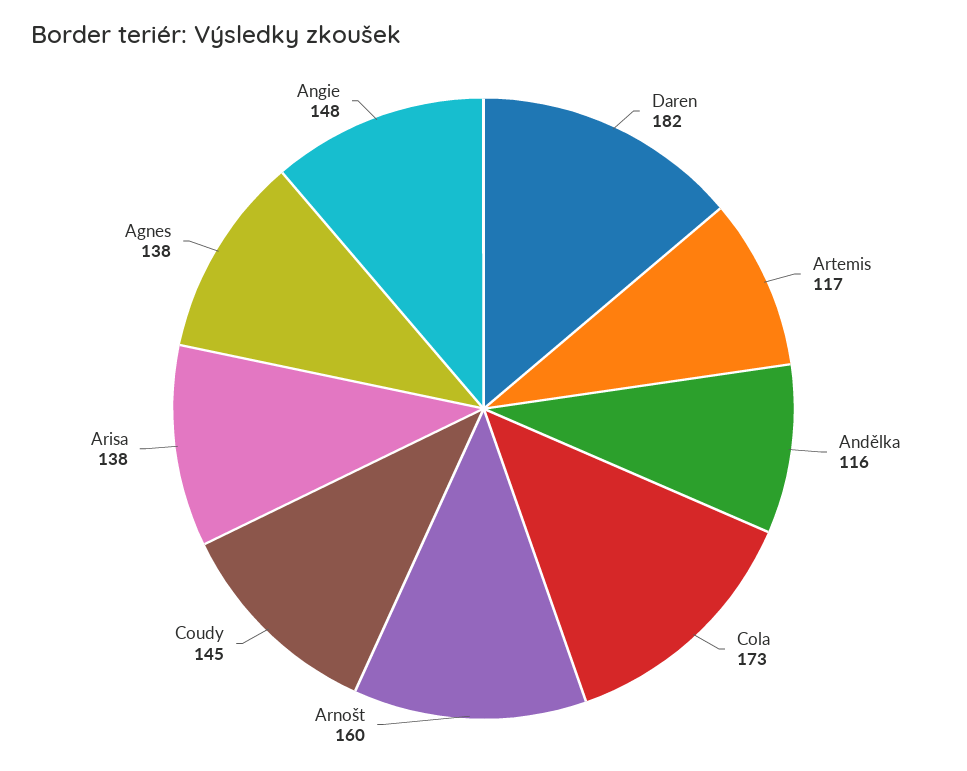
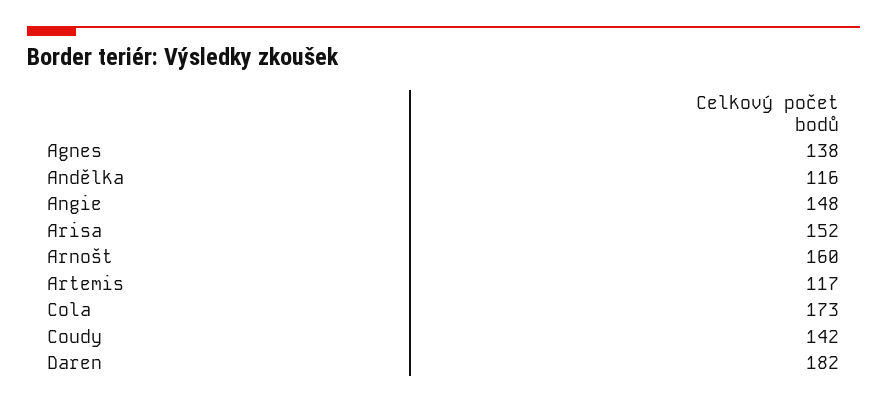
Coudy: 145 -> 142
Arisa: 138 -> 152

